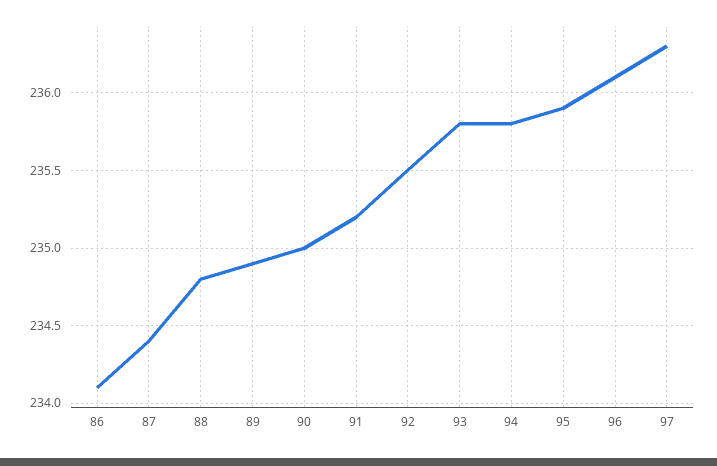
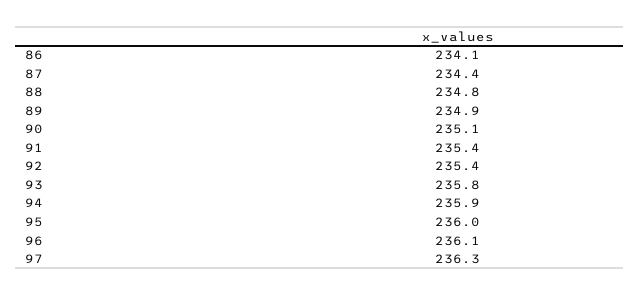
90: 235 -> 235.1
91: 235.2 -> 235.4
92: 235.5 -> 235.4
94: 235.8 -> 235.9
95: 235.9 -> 236

